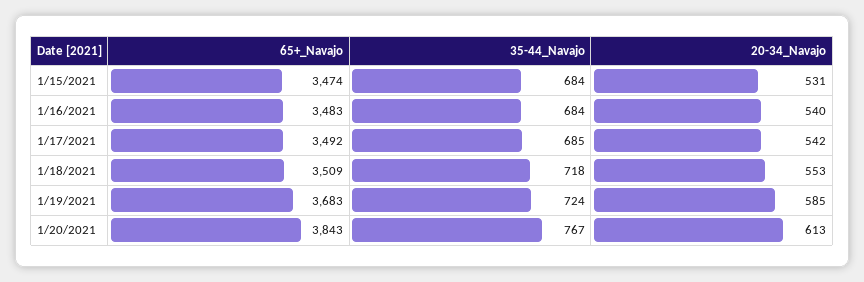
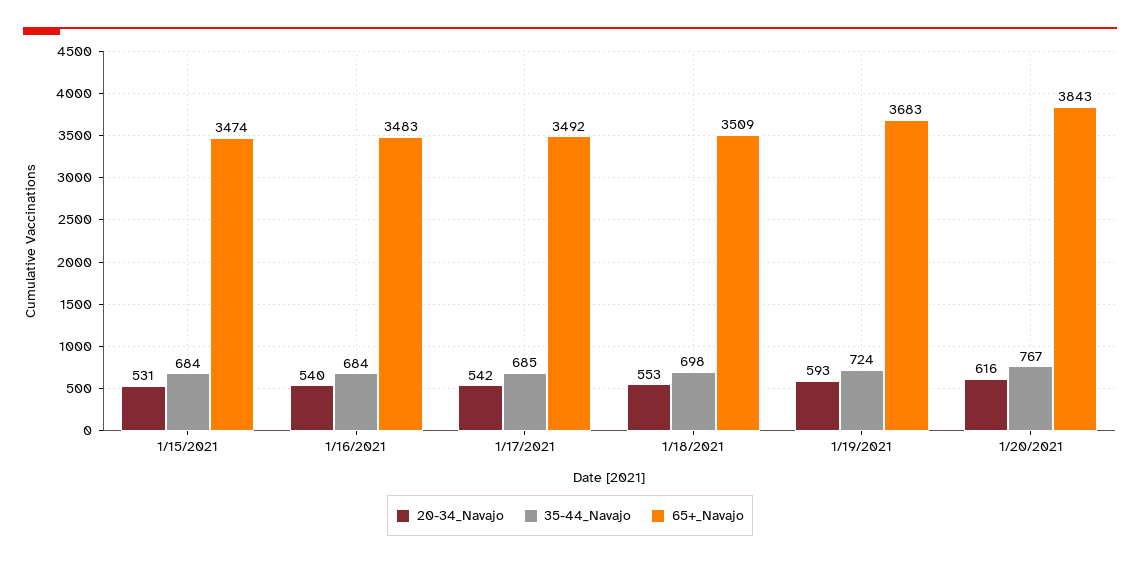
35-44_Navajo, 1/18/2021: 718 -> 698
20-34_Navajo, 1/19/2021: 585 -> 593
20-34_Navajo, 1/20/2021: 613 -> 616

